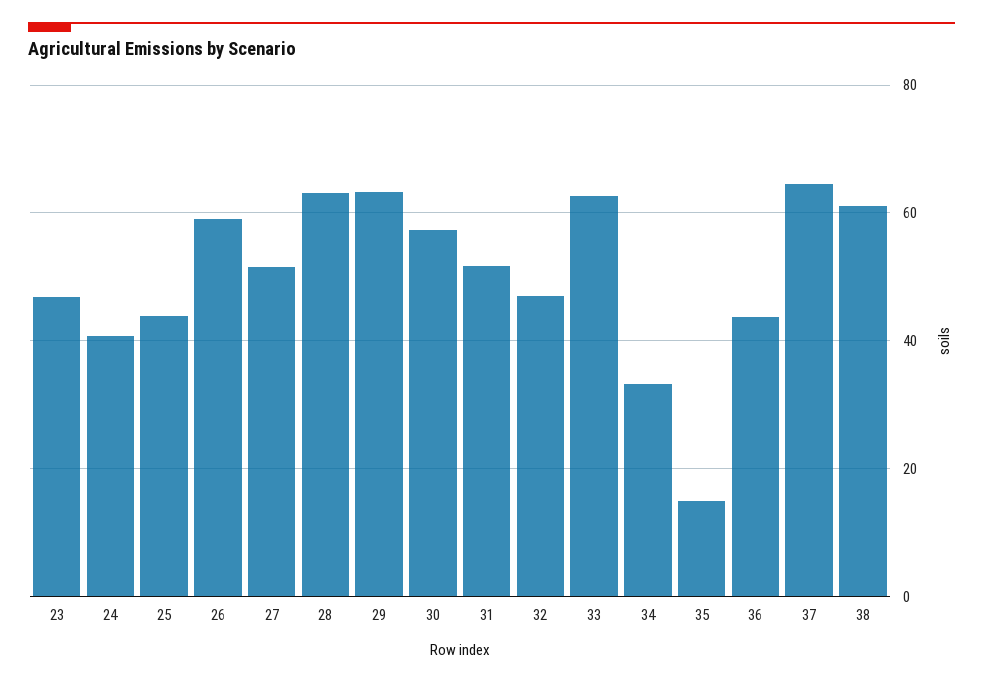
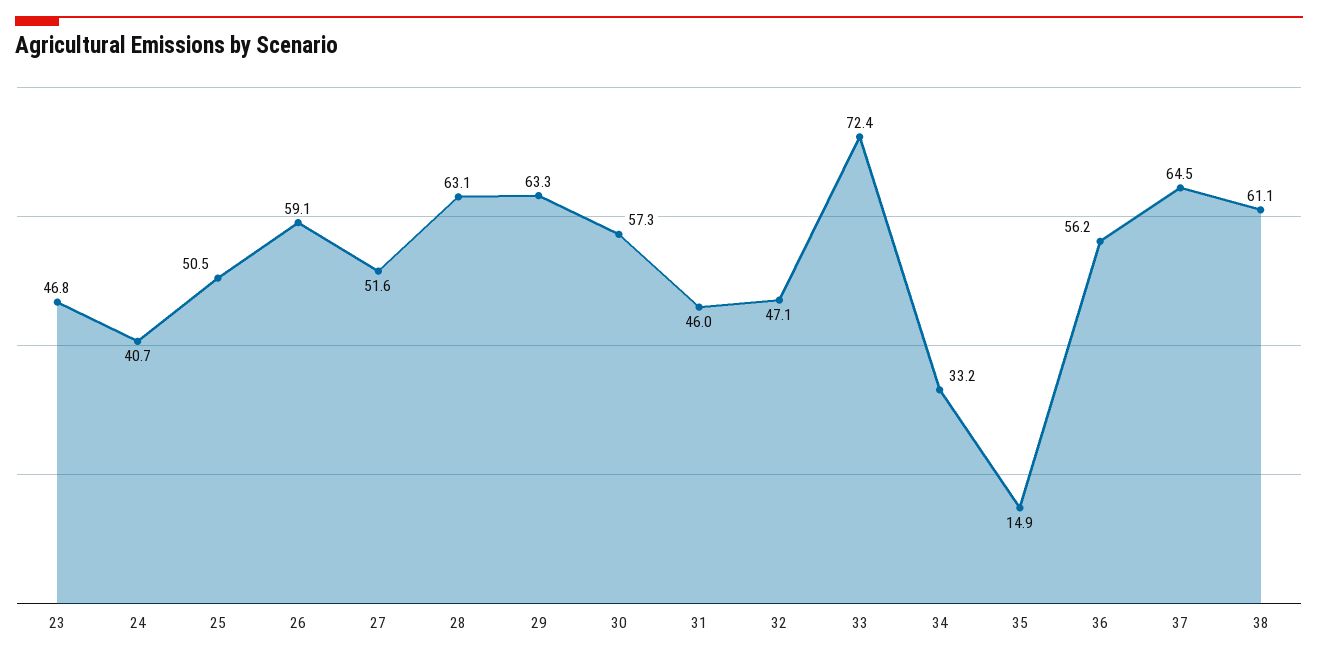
25: 44 -> 50.5
31: 52 -> 46
33: 62 -> 72.4
36: 44 -> 56.2

